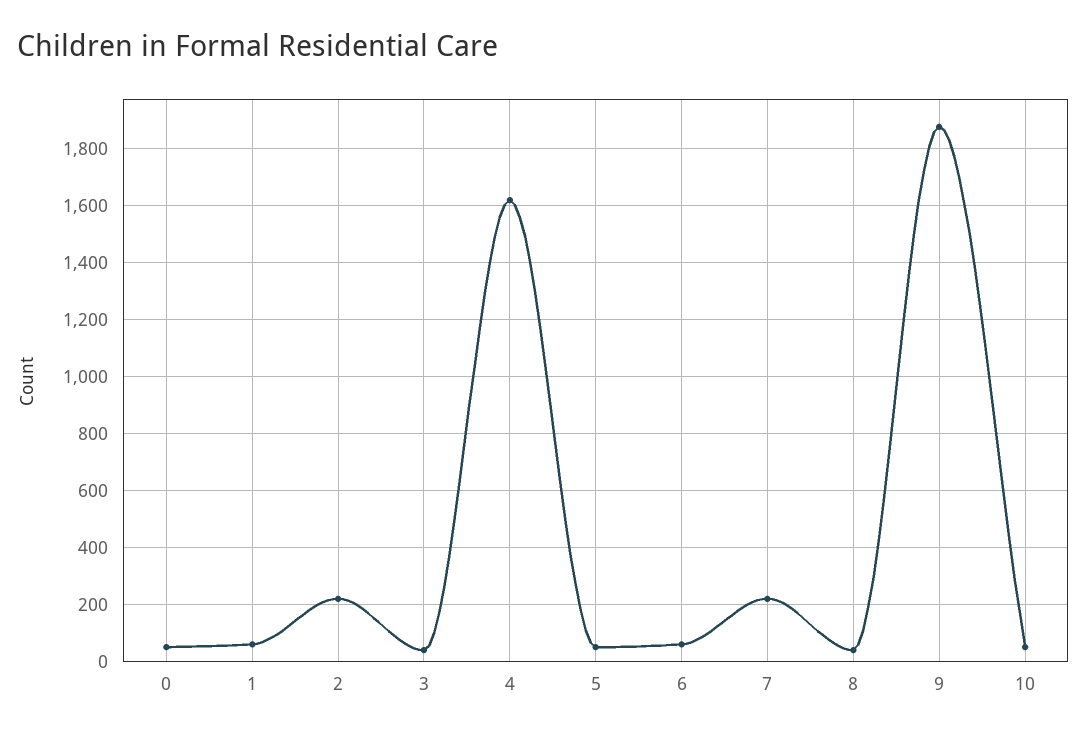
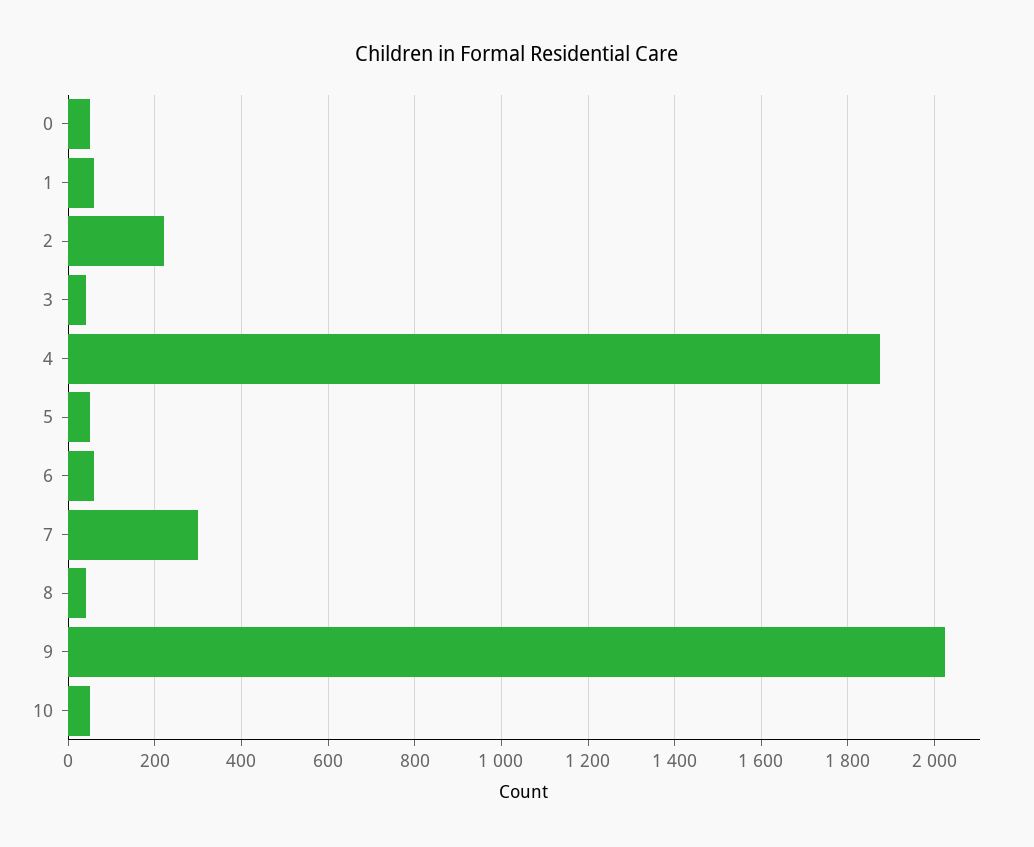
4: 1625 -> 1880
7: 225 -> 300
9: 1875 -> 2020

